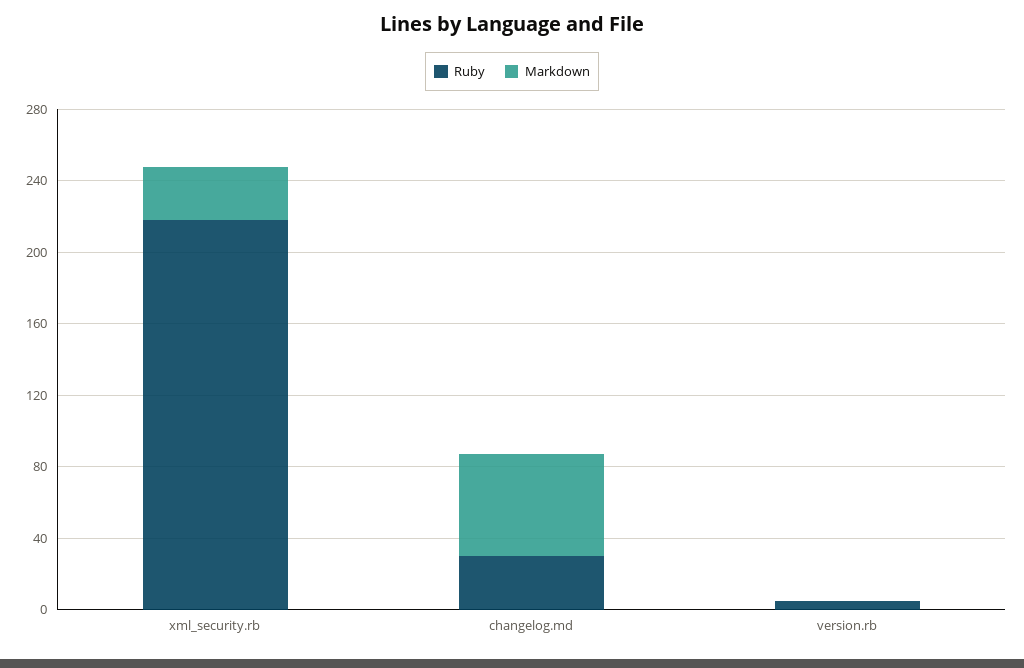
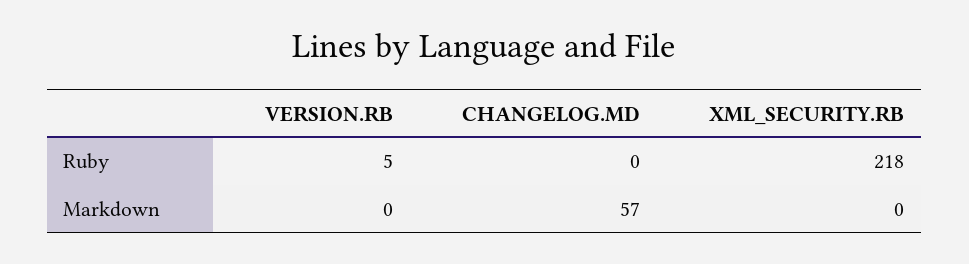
Markdown, xml_security.rb: 30 -> 0
Ruby, changelog.md: 30 -> 0

